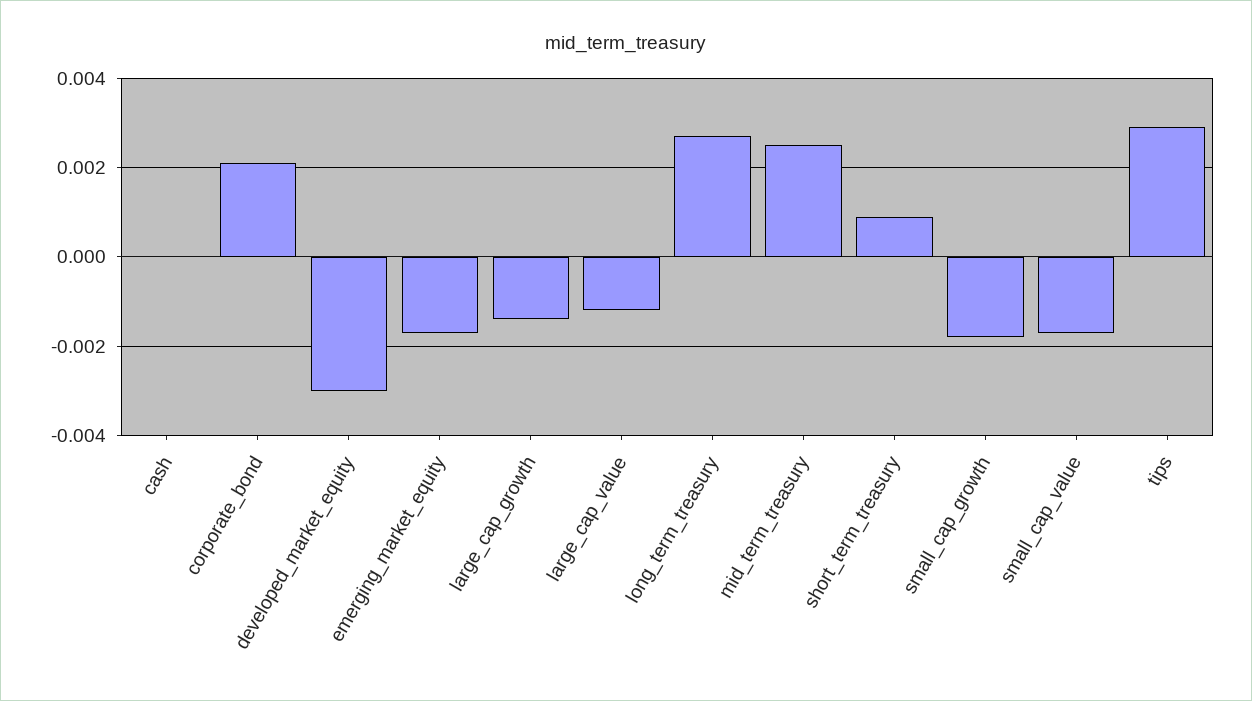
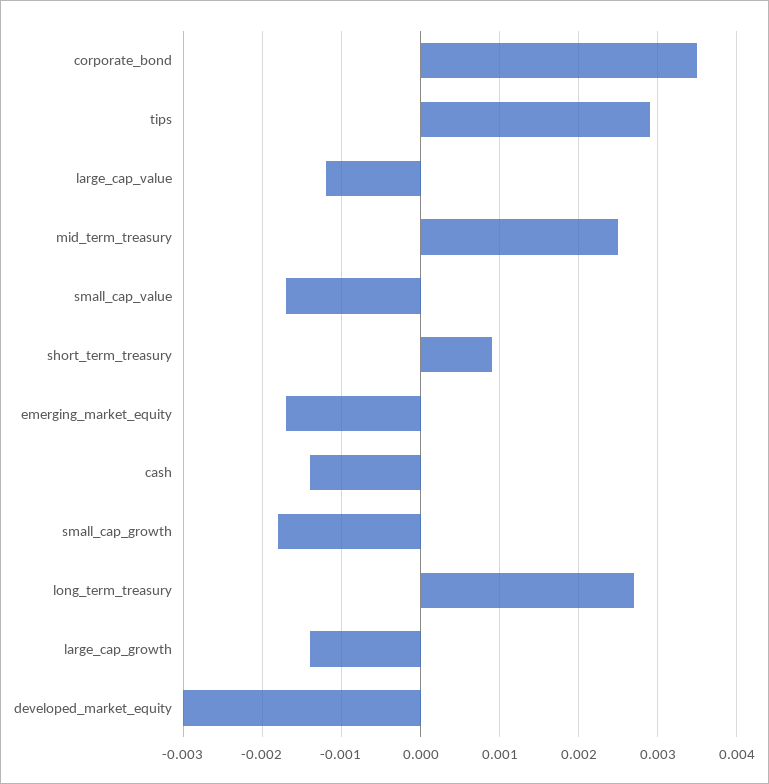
cash: 0 -> -0.0014
corporate_bond: 0.002 -> 0.0035

